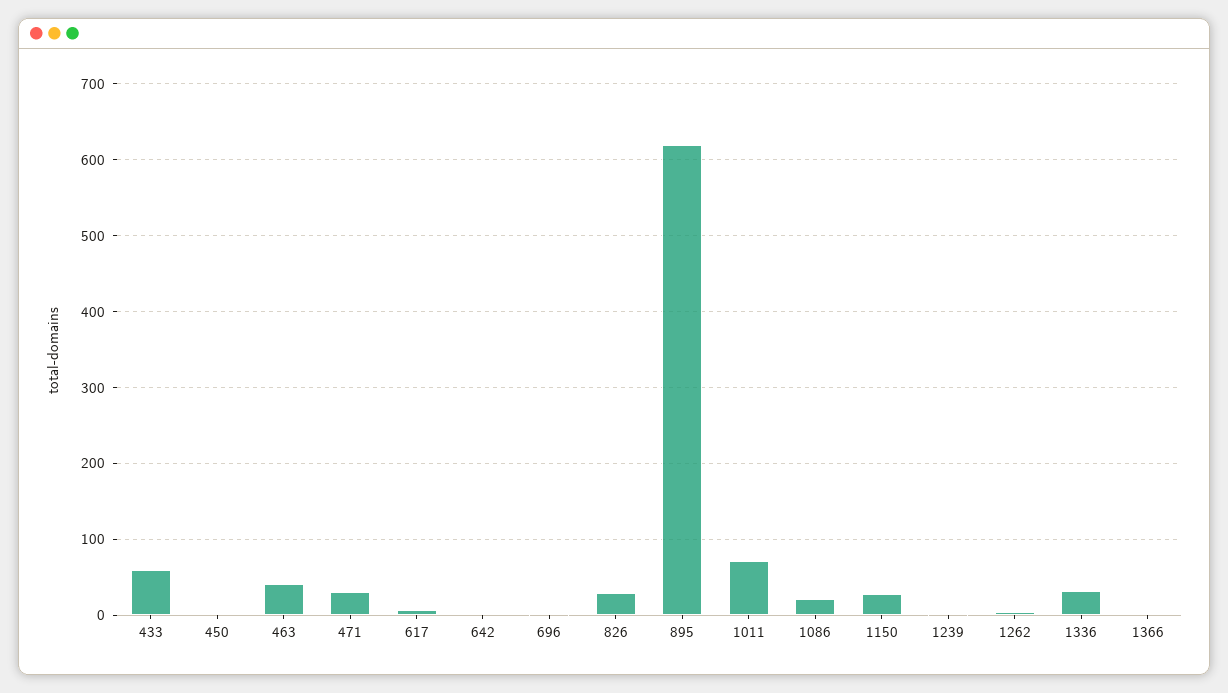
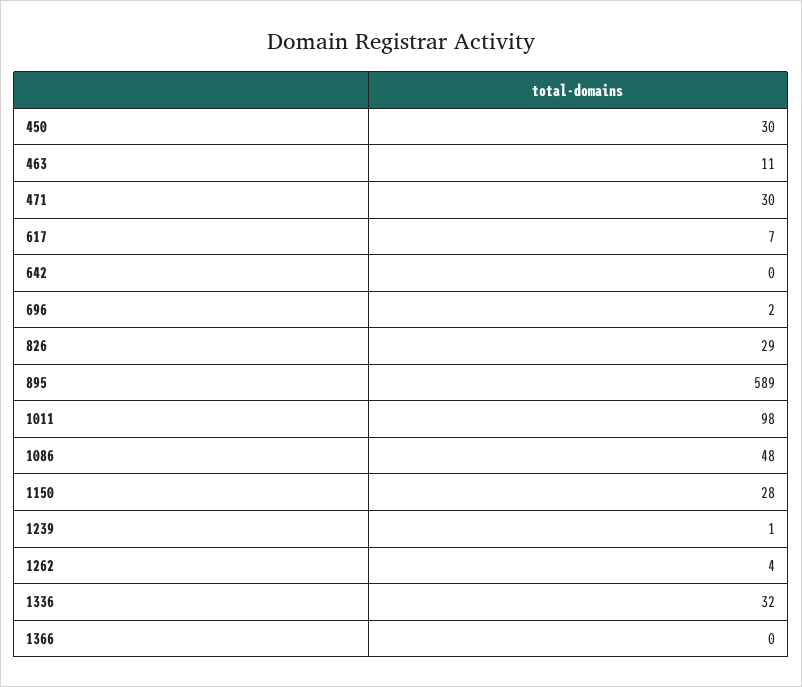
433: 60 -> none
450: 0 -> 30
463: 40 -> 11
895: 620 -> 589
1011: 70 -> 98
1086: 20 -> 48

